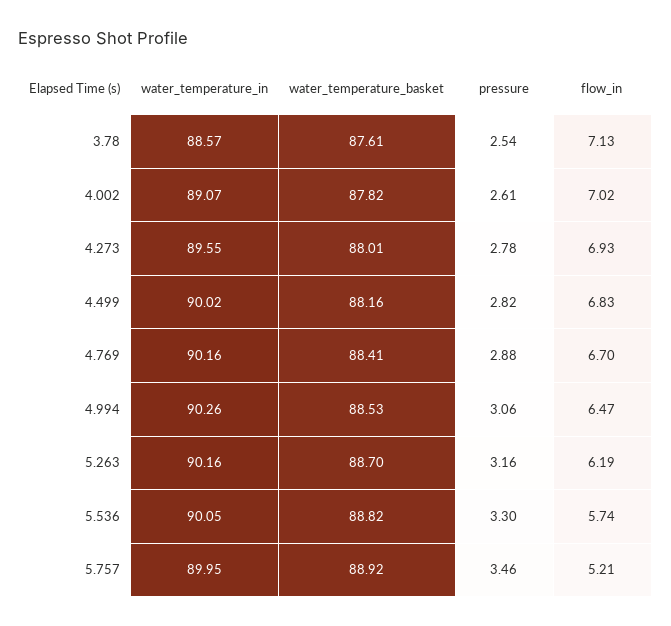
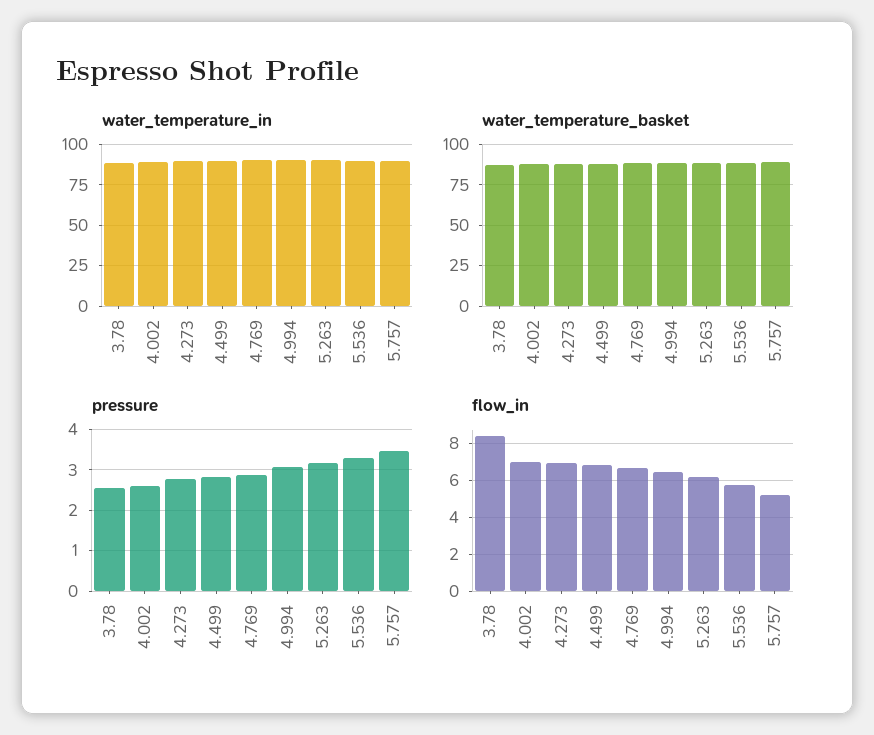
flow_in, 3.78: 7.13 -> 8.5

